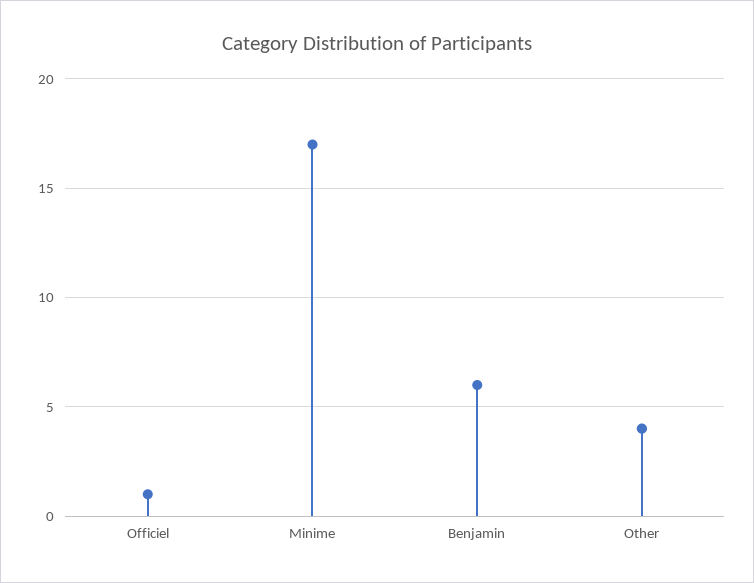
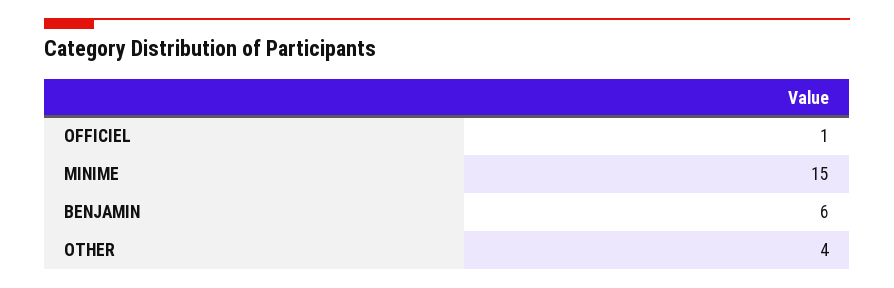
Minime: 17 -> 15

